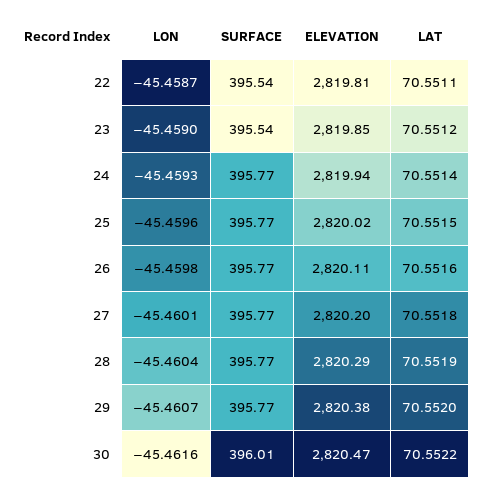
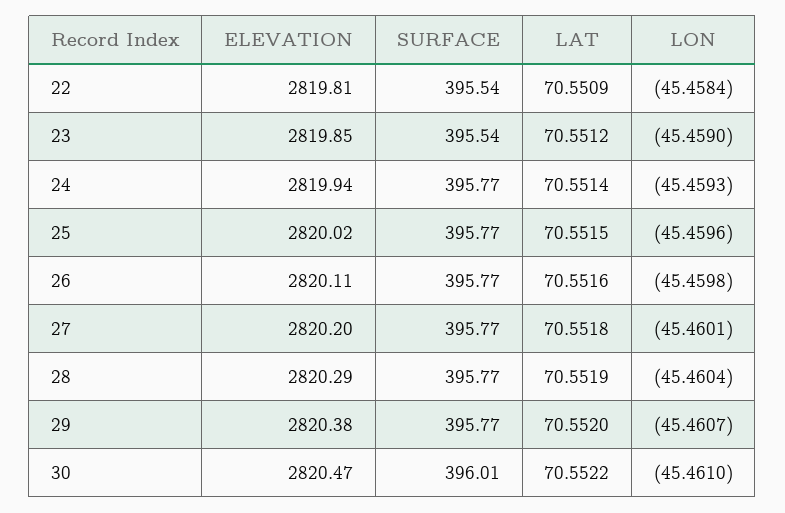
LON, 22: -45.4587 -> -45.4584
LAT, 22: 70.5511 -> 70.5509
LON, 30: -45.4616 -> -45.461

